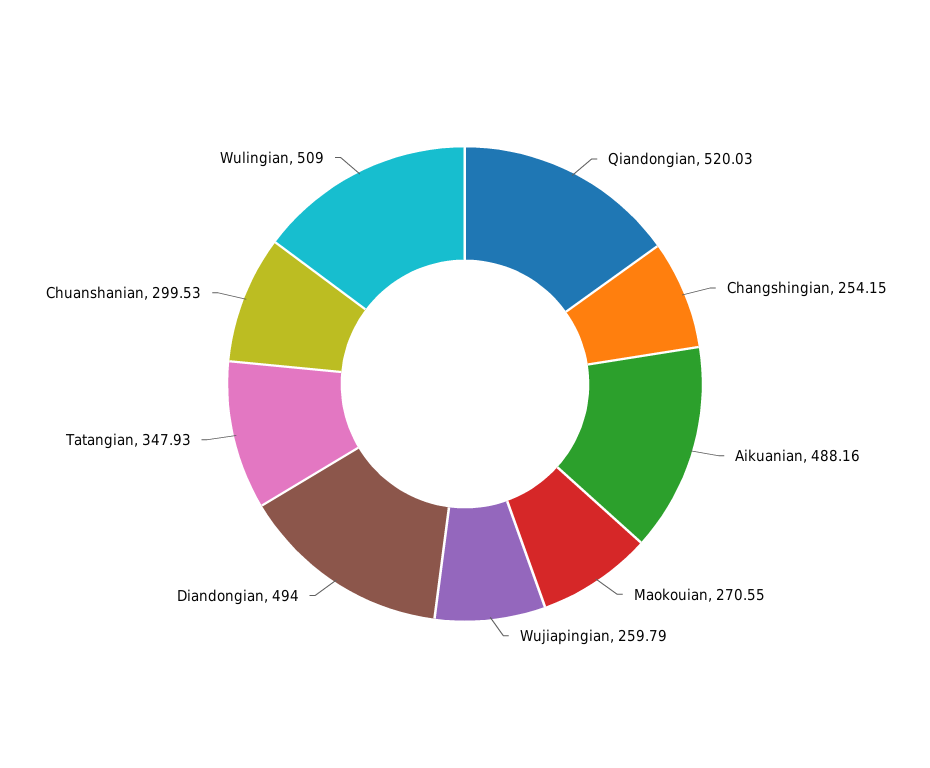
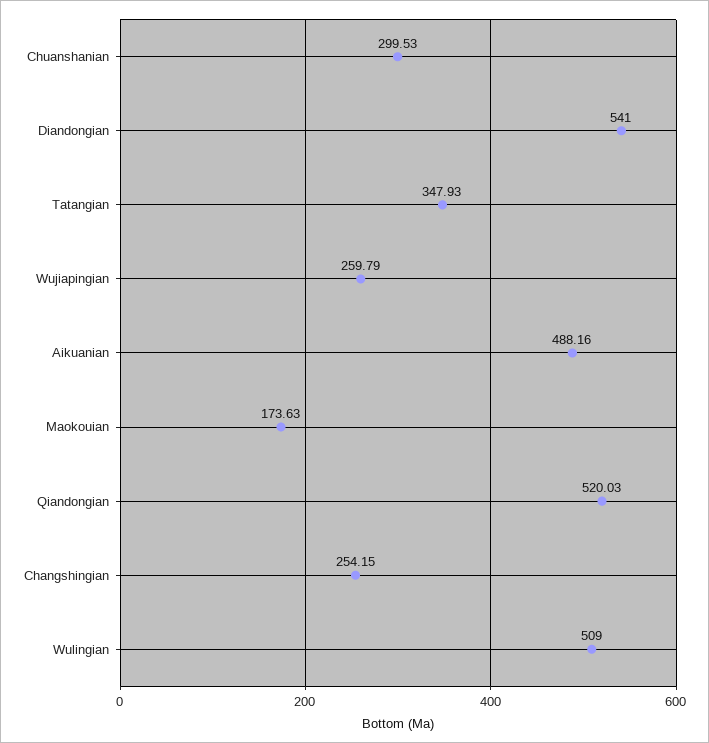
Maokouian: 270.55 -> 173.63
Diandongian: 494 -> 541

